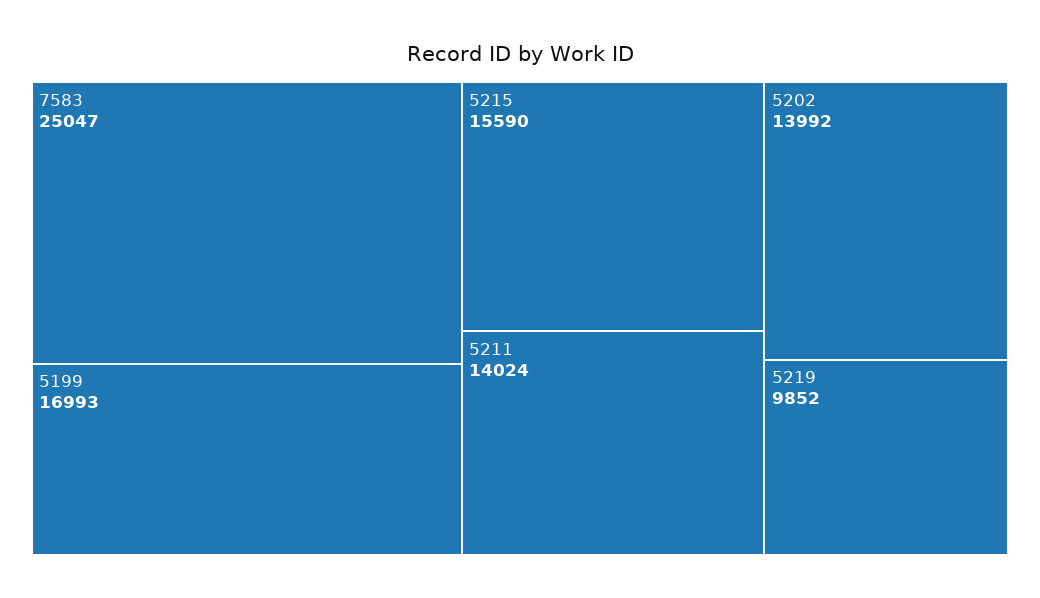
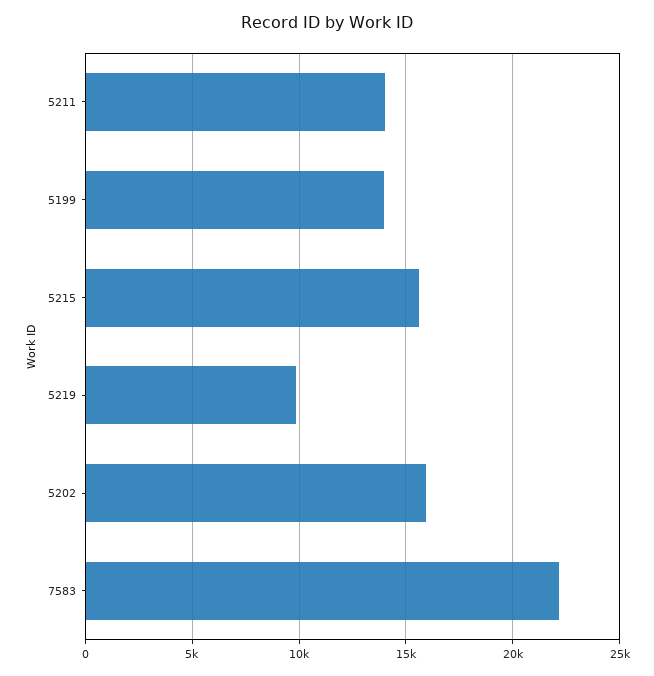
7583: 25047 -> 22000
5199: 16993 -> 14000
5202: 13992 -> 16000

